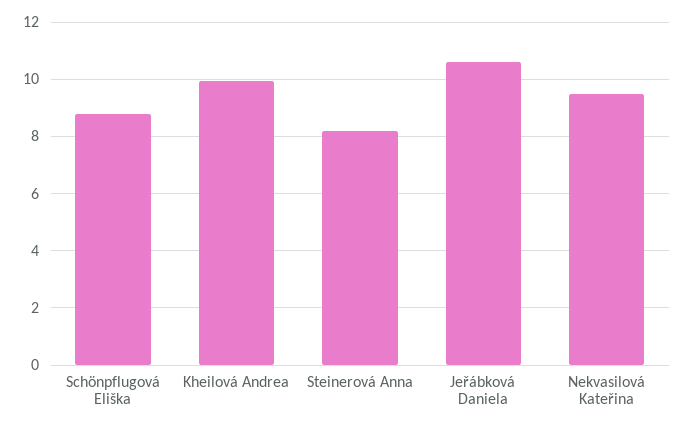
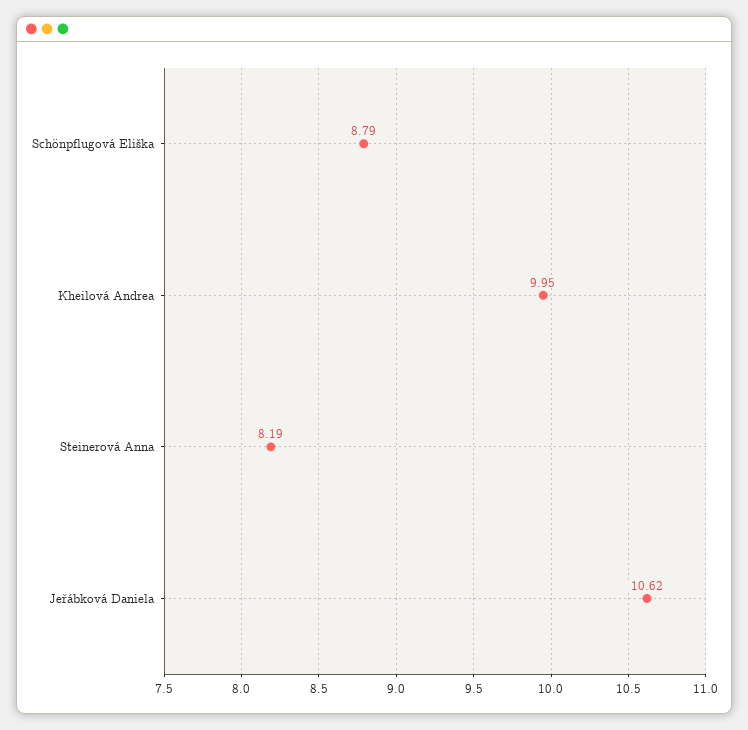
Nekvasilová Kateřina: 9.5 -> none

